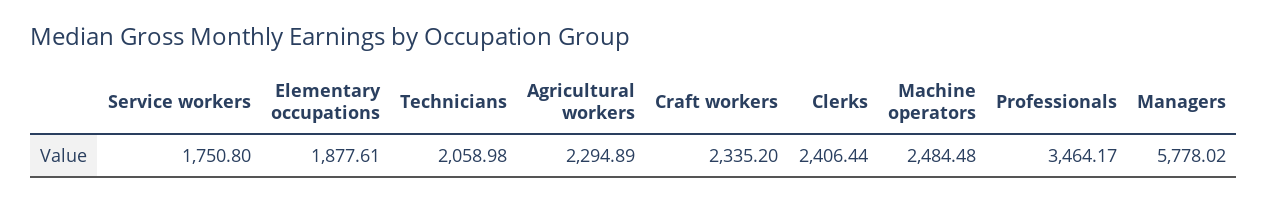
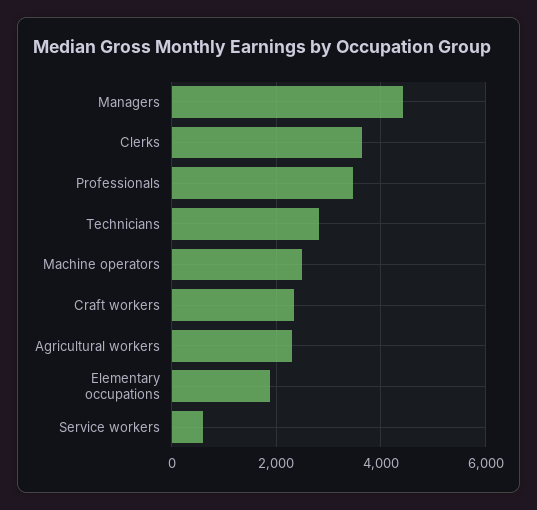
Service workers: 1750.8 -> 600
Technicians: 2058.98 -> 2800
Clerks: 2406.44 -> 3600
Managers: 5778.02 -> 4400

